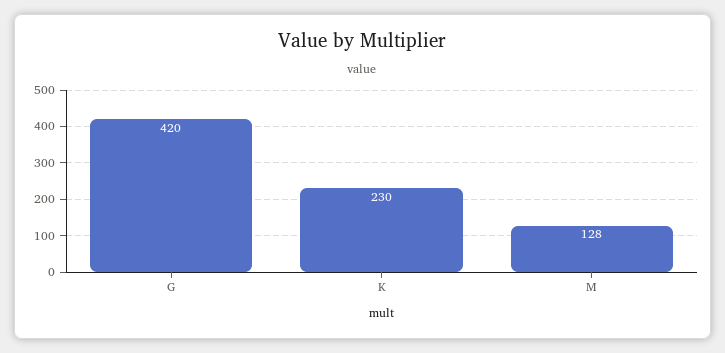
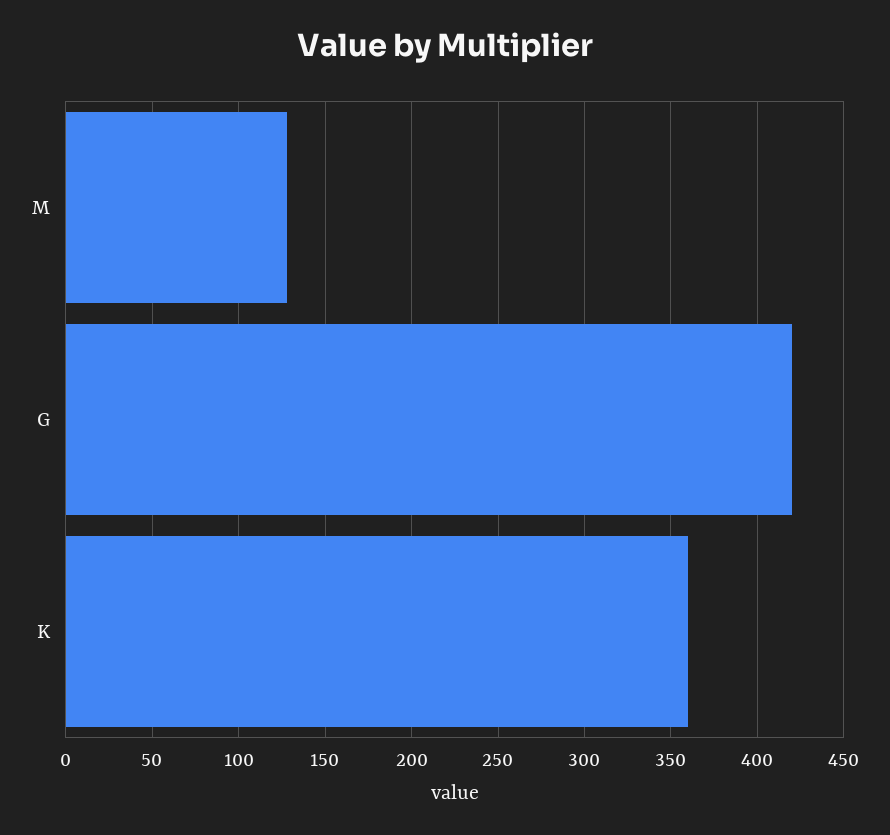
K: 230 -> 360

